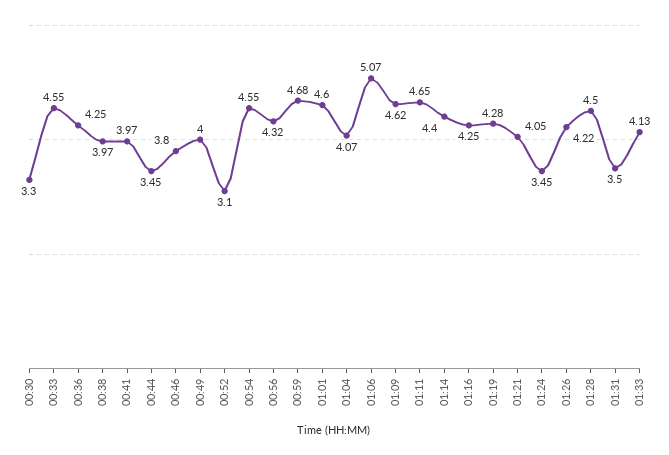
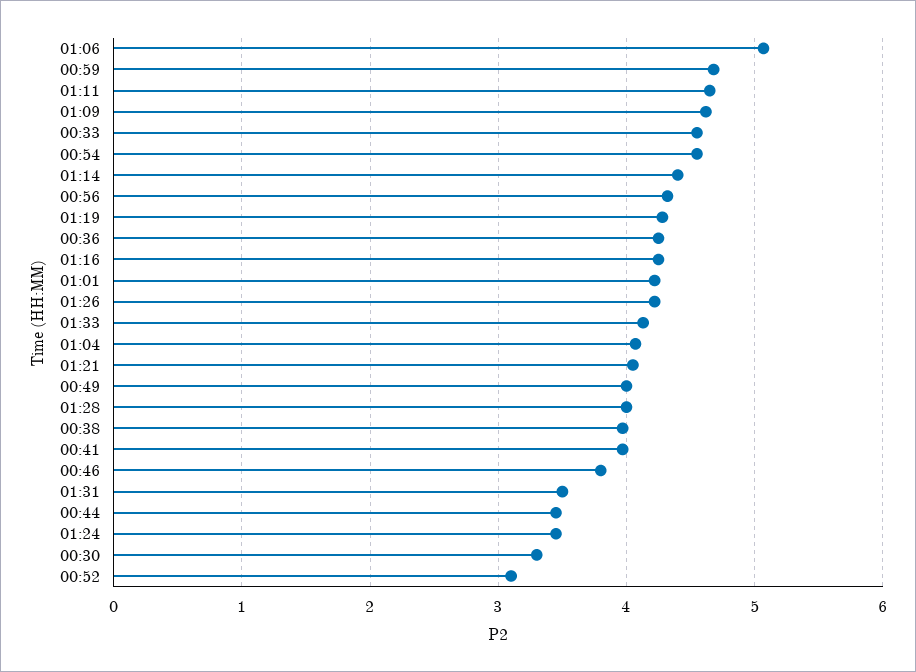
01:01: 4.6 -> 4.2
01:28: 4.5 -> 4

